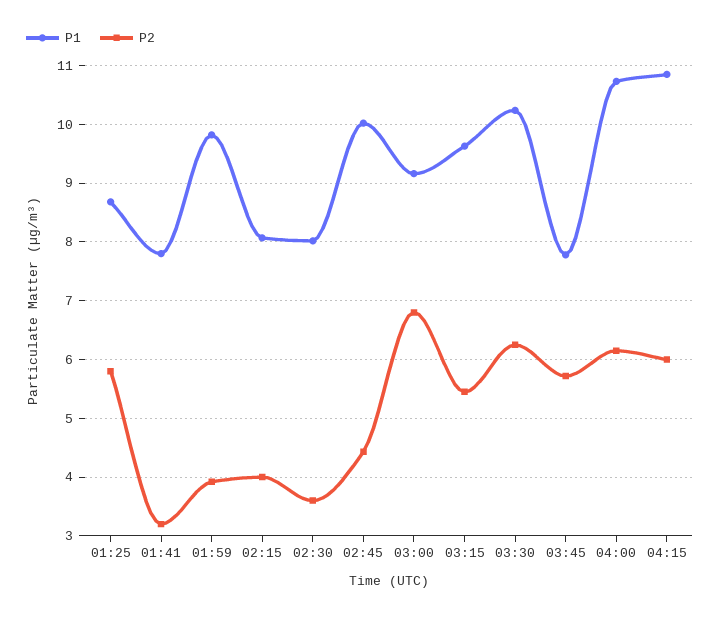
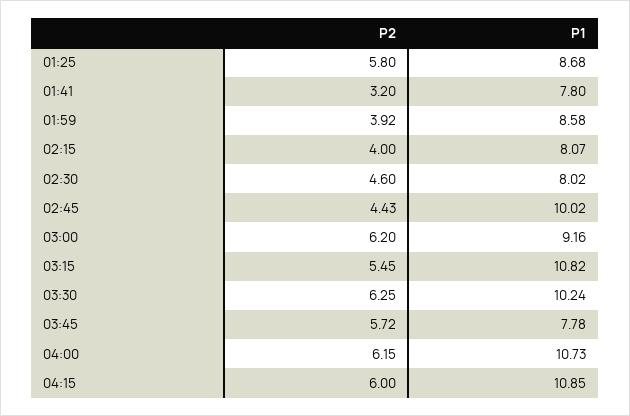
P1, 01:59: 9.8 -> 8.58
P2, 02:30: 3.6 -> 4.6
P2, 03:00: 6.8 -> 6.2
P1, 03:15: 9.6 -> 10.82

